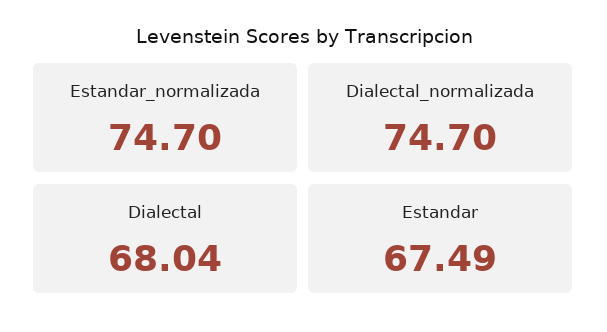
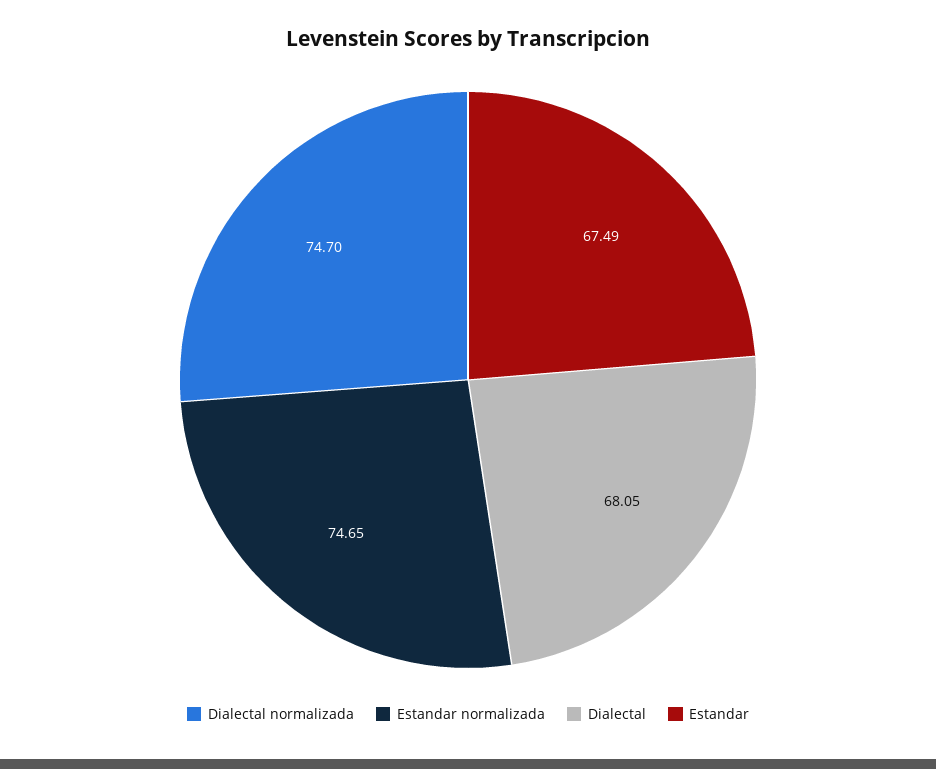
Estandar_normalizada: 74.7 -> 74.65
Dialectal: 68.04 -> 68.05

